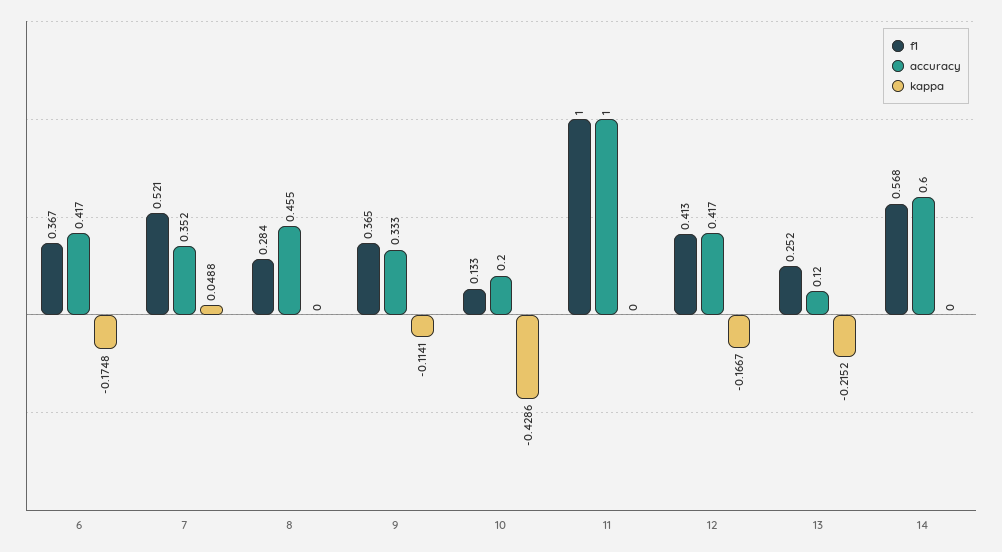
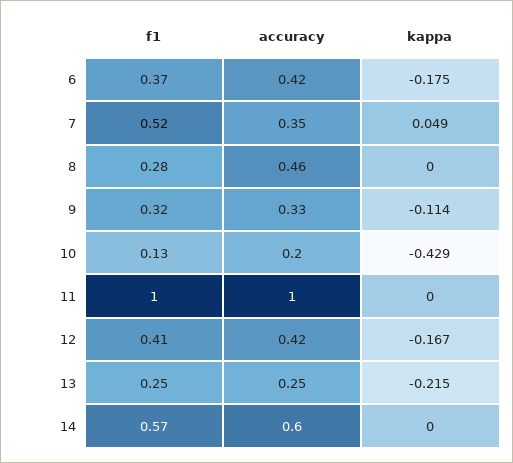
f1, 9: 0.365 -> 0.32
accuracy, 13: 0.12 -> 0.25

